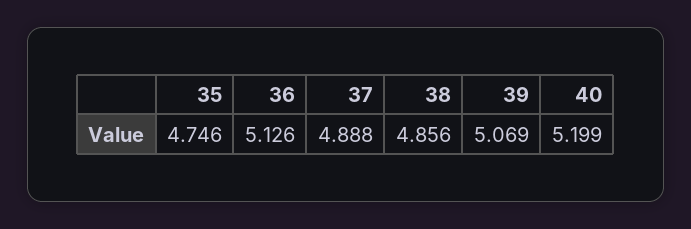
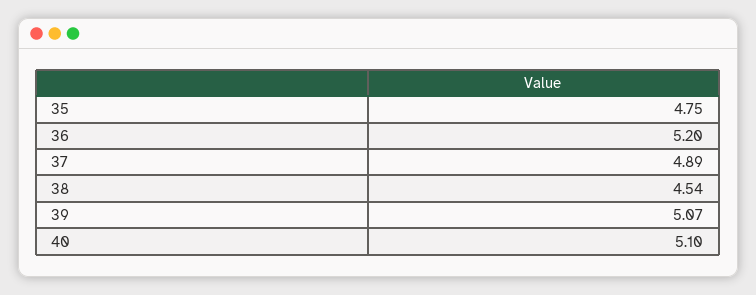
36: 5.126 -> 5.2
38: 4.856 -> 4.54
40: 5.199 -> 5.1

